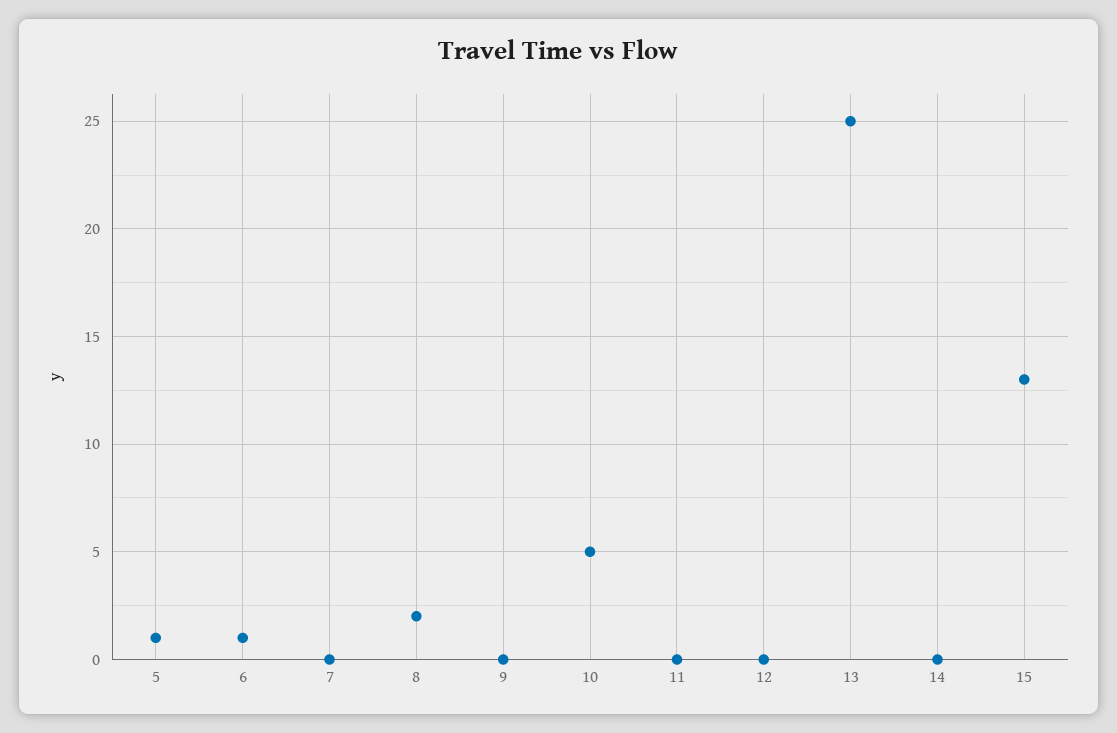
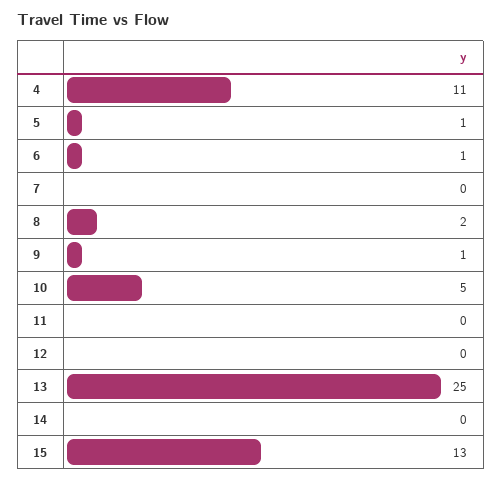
9: 0 -> 1
4: none -> 11

